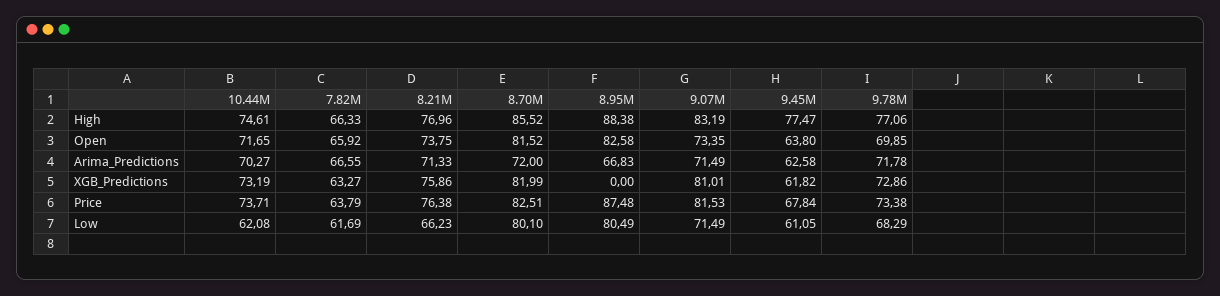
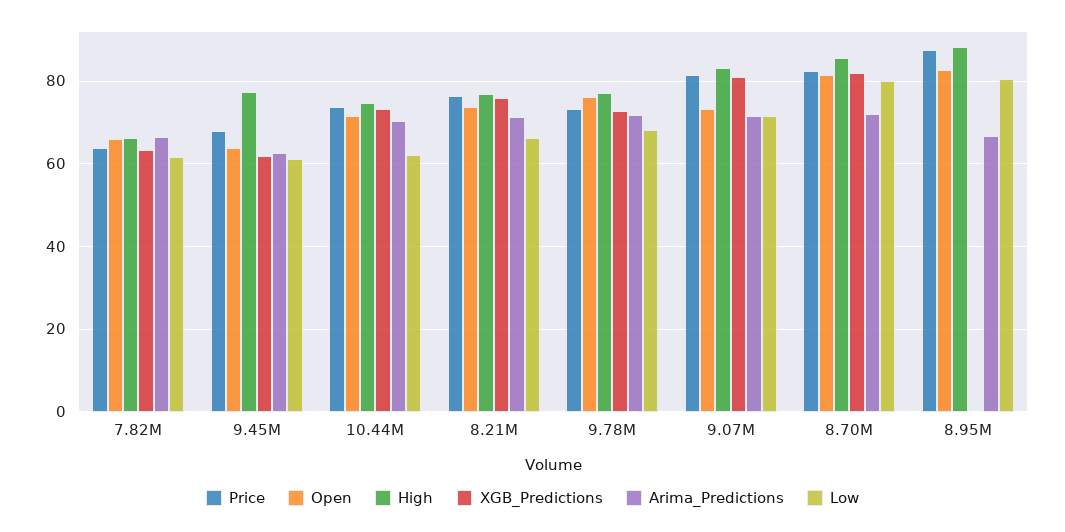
Open, 9.78M: 69.85 -> 76

